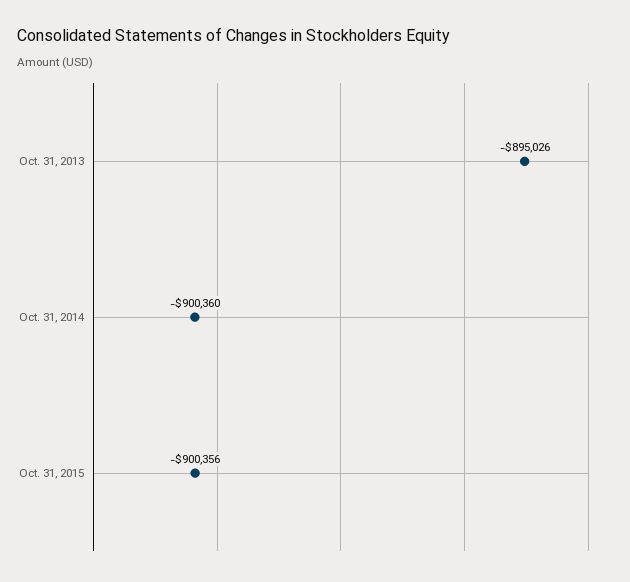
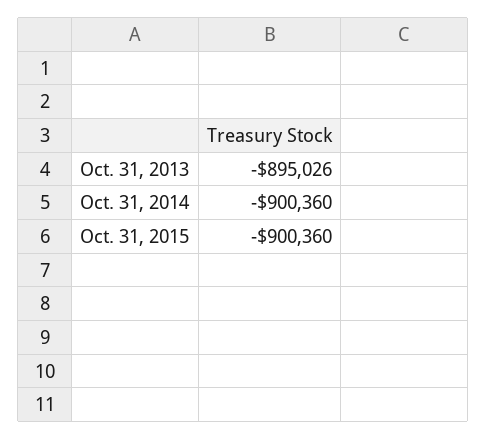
Oct. 31, 2015: -900356 -> -900360

